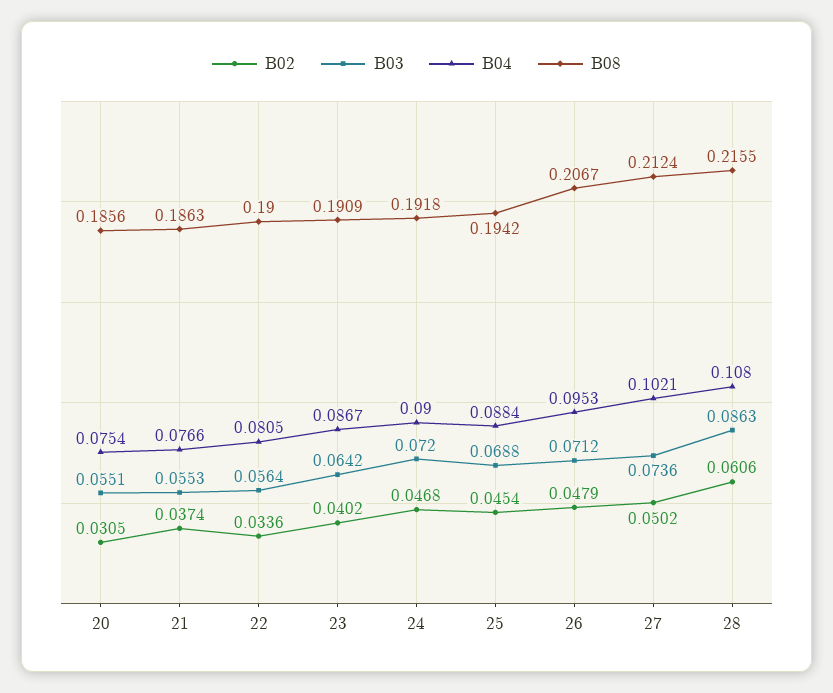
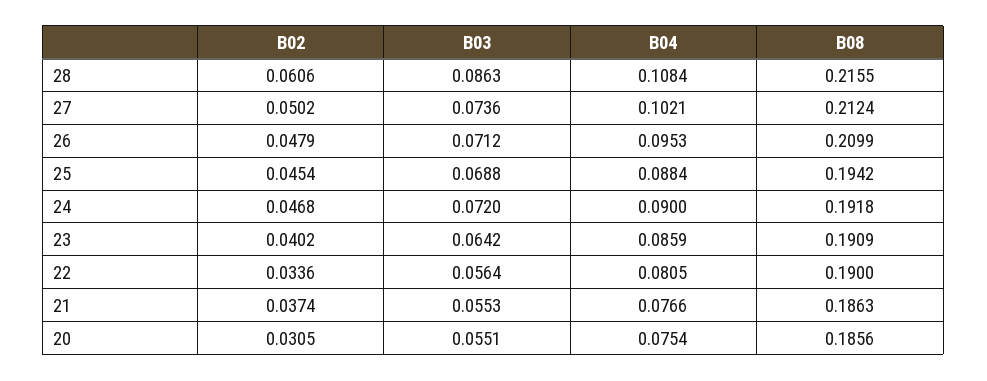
B04, 23: 0.0867 -> 0.0859
B08, 26: 0.2067 -> 0.2099
B04, 28: 0.108 -> 0.1084

